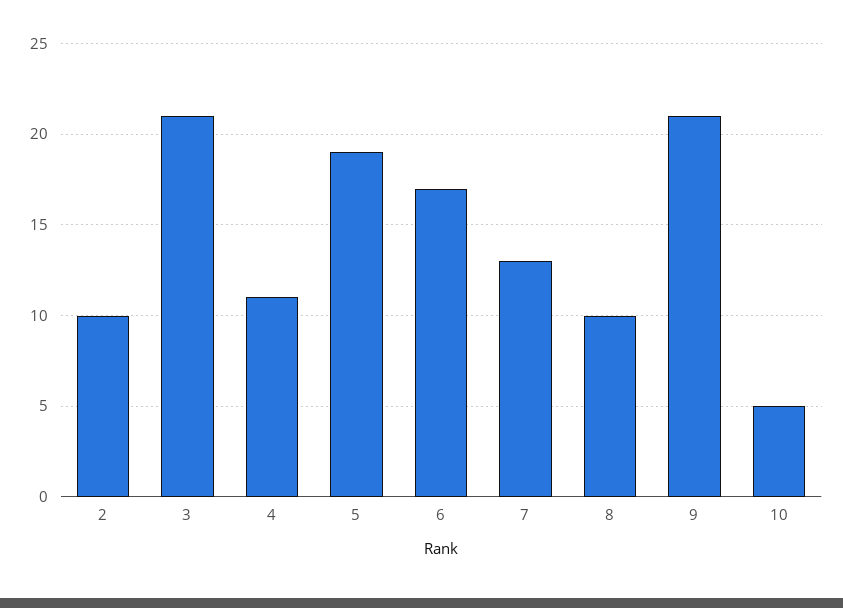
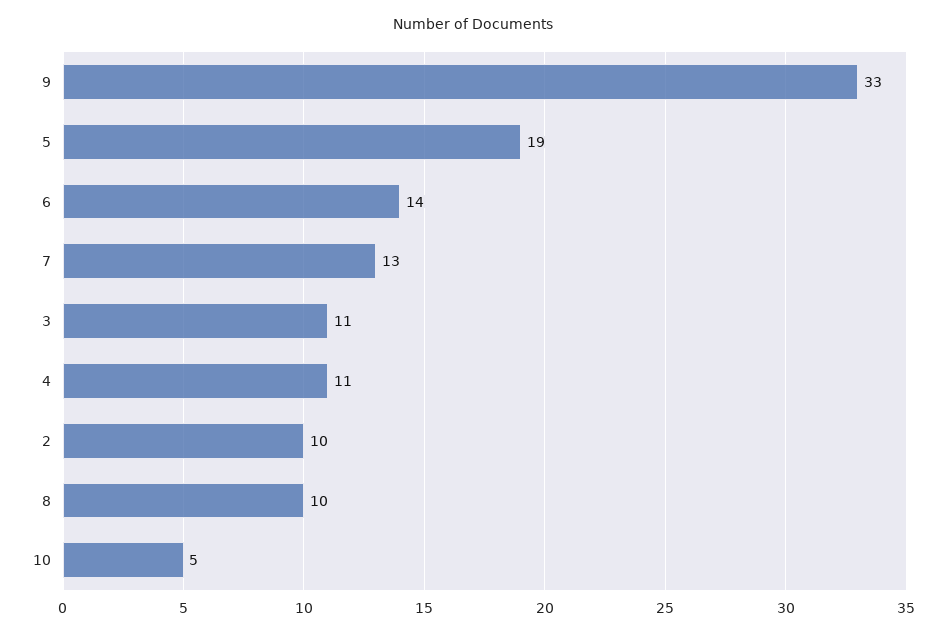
3: 21 -> 11
6: 17 -> 14
9: 21 -> 33

